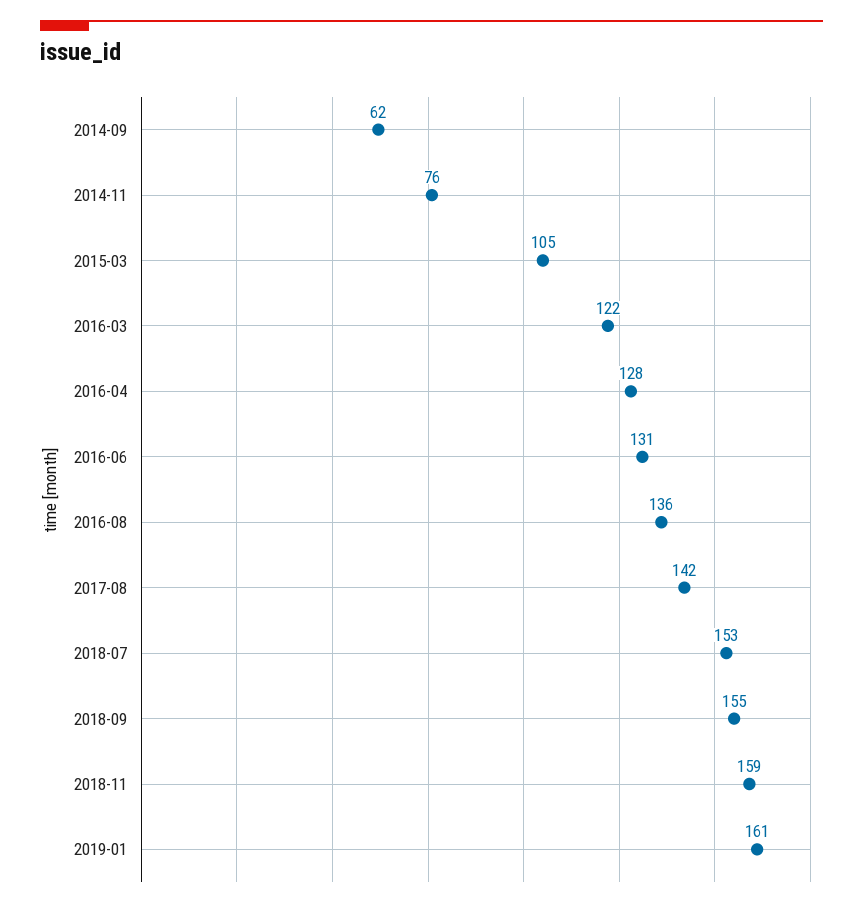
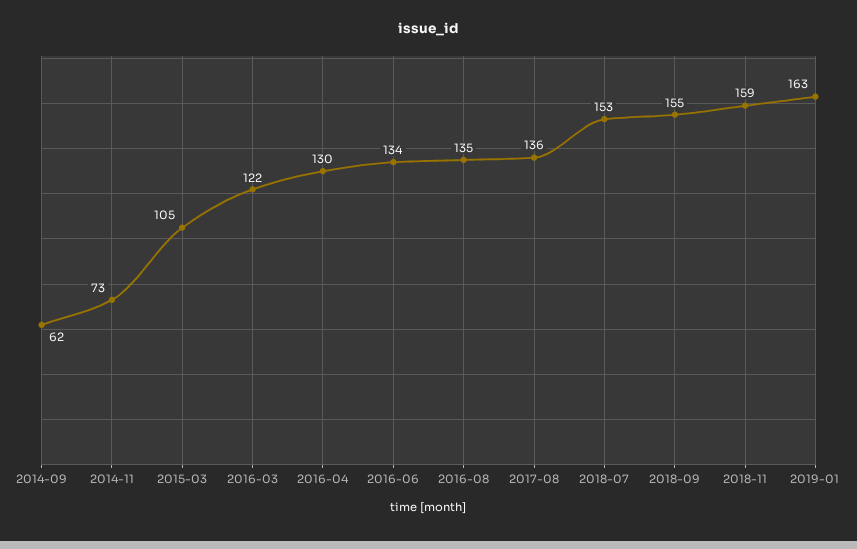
2014-11: 76 -> 73
2016-04: 128 -> 130
2016-06: 131 -> 134
2016-08: 136 -> 135
2017-08: 142 -> 136
2019-01: 161 -> 163

